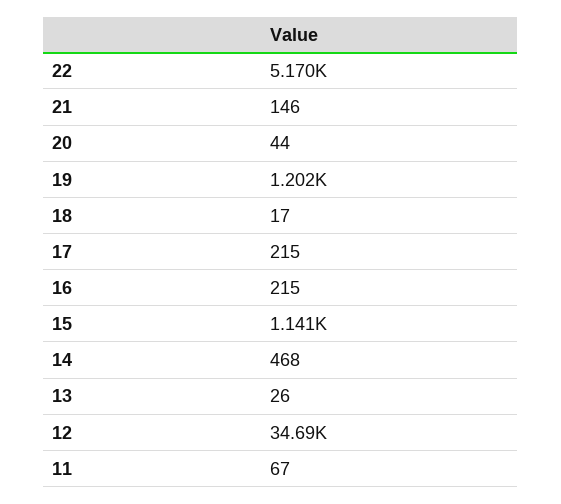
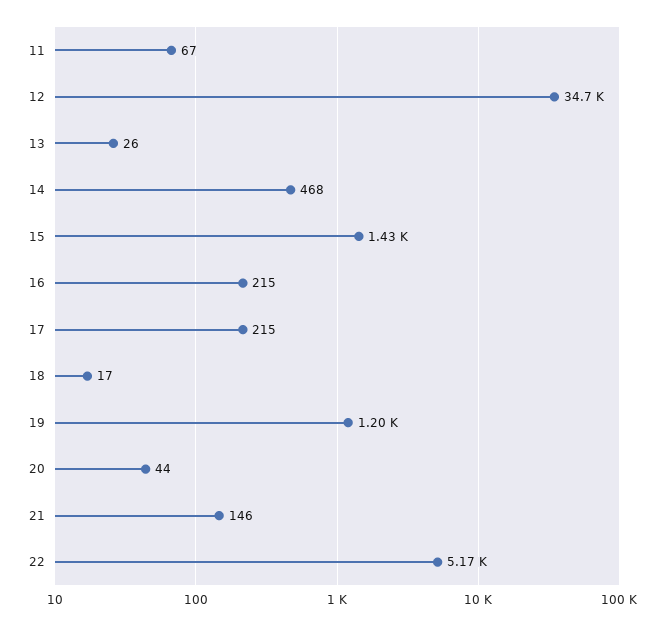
15: 1141 -> 1430

